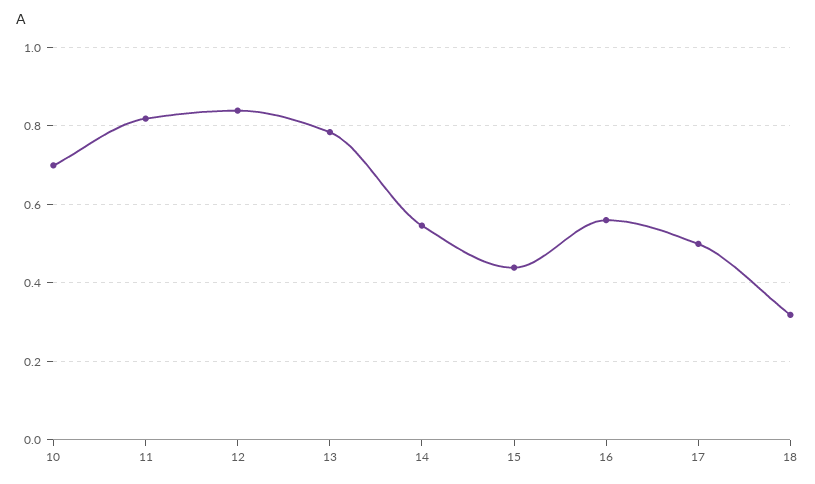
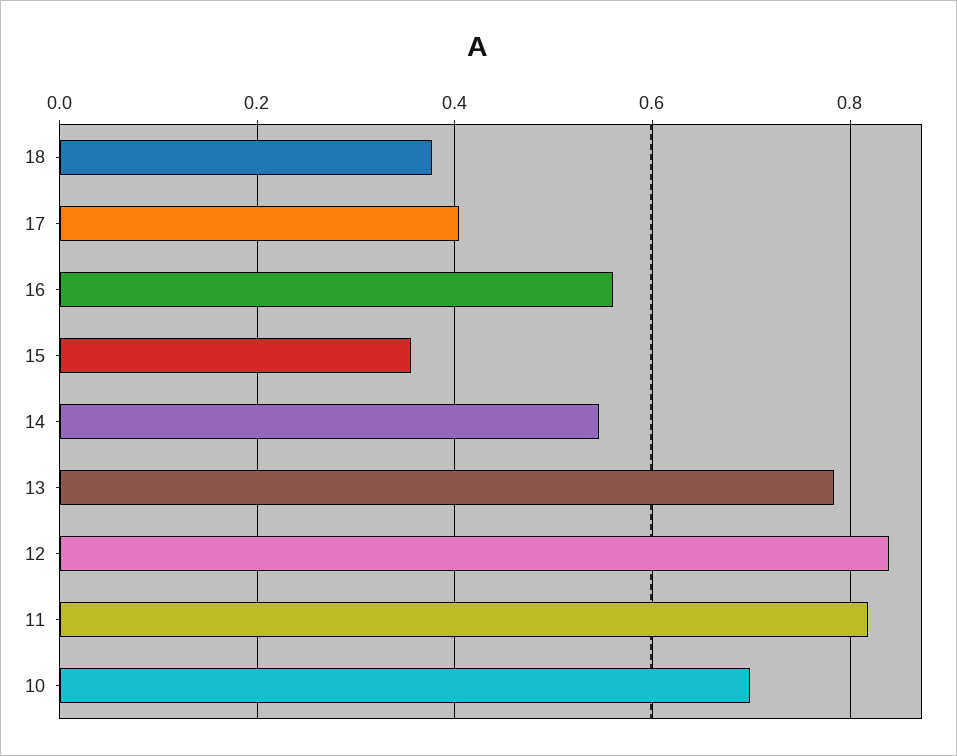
15: 0.44 -> 0.36
17: 0.5 -> 0.4
18: 0.32 -> 0.38

